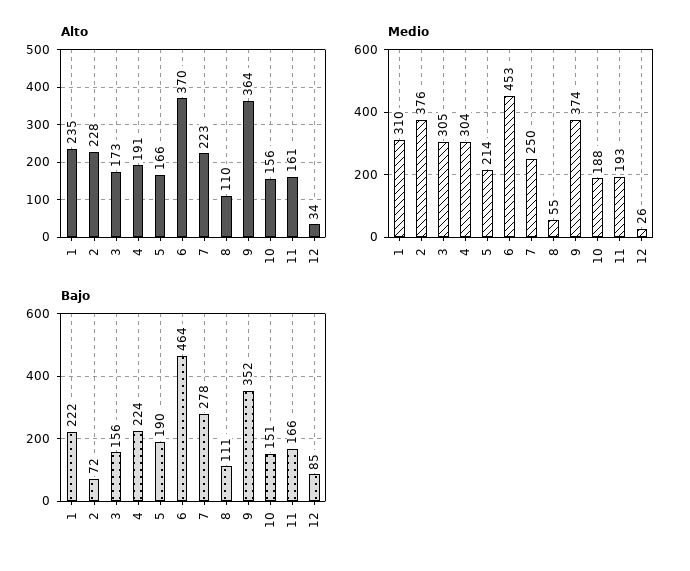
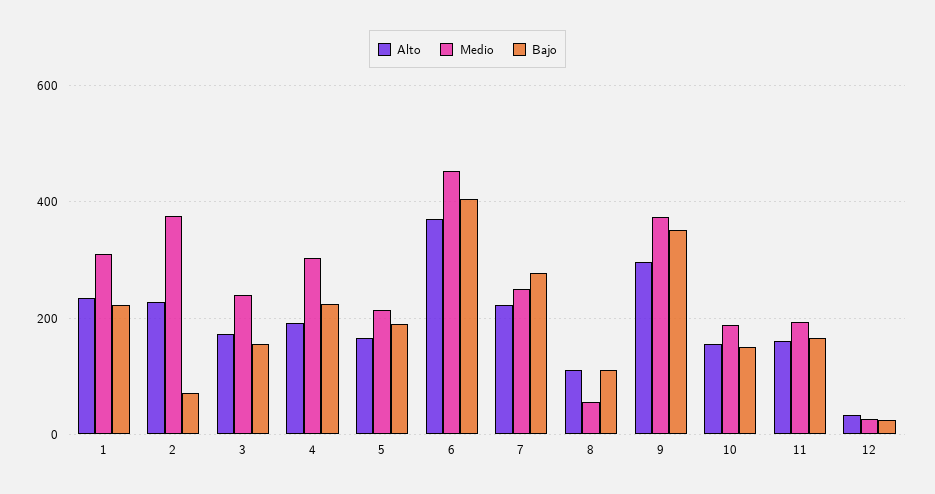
Alto, 9: 364 -> 300
Medio, 3: 305 -> 240
Bajo, 6: 464 -> 400
Bajo, 12: 85 -> 20

